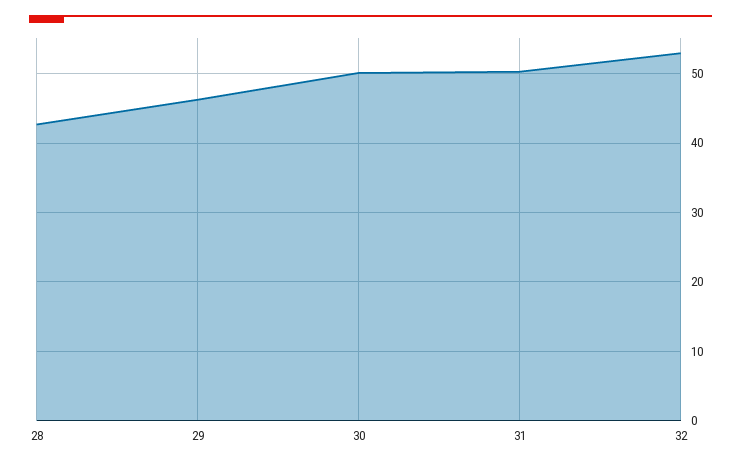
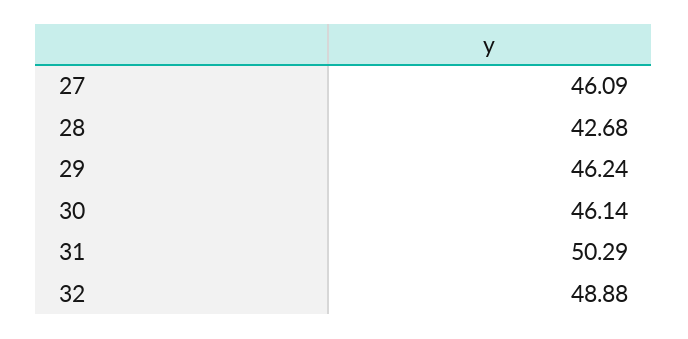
30: 50 -> 46.14
32: 53 -> 48.88
27: none -> 46.09

